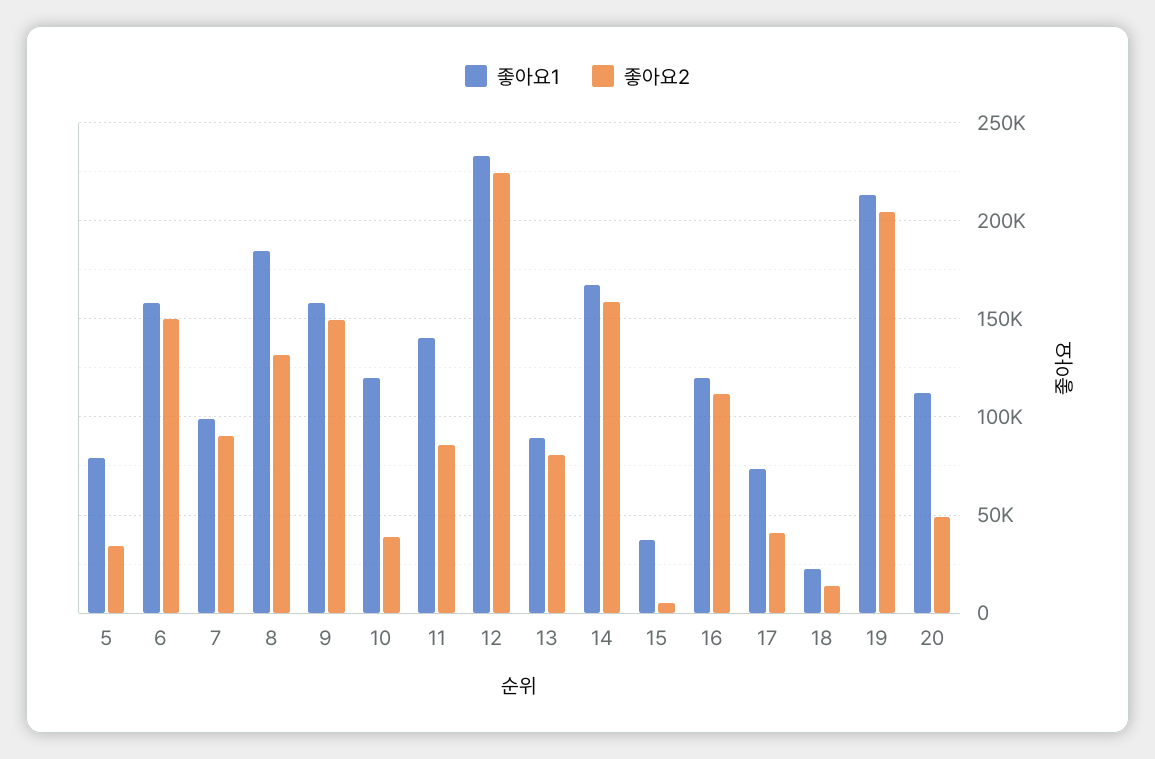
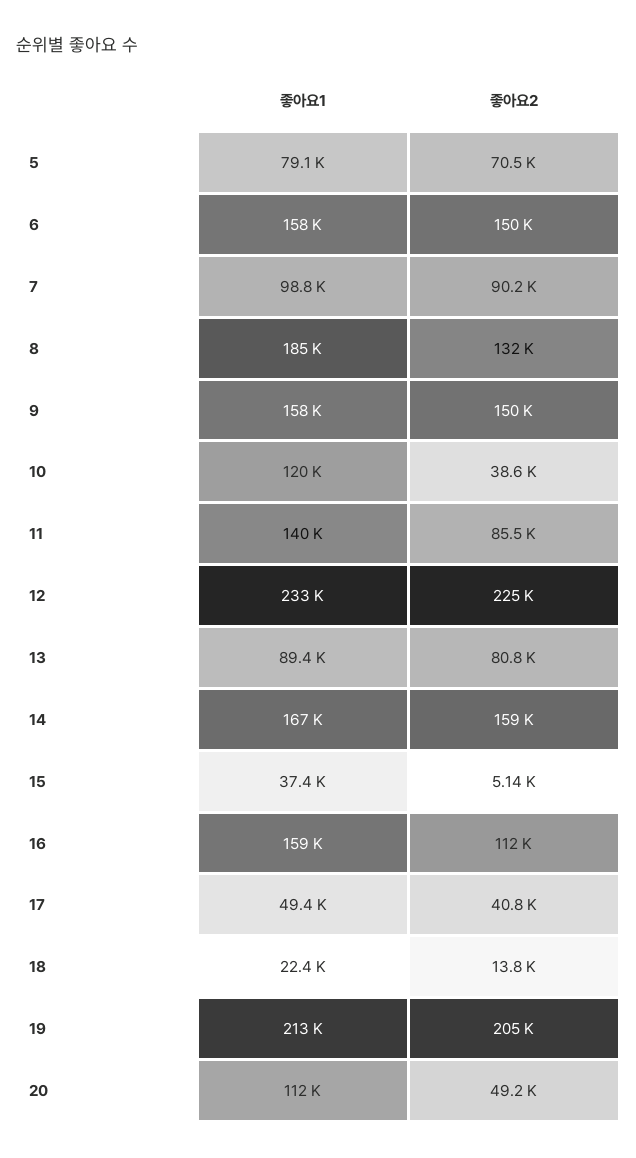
좋아요2, 5: 35000 -> 70500
좋아요1, 16: 120000 -> 159000
좋아요1, 17: 75000 -> 49400

